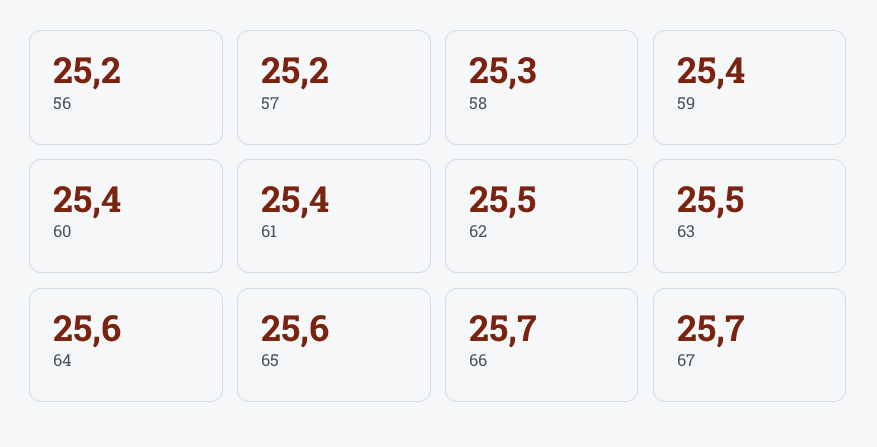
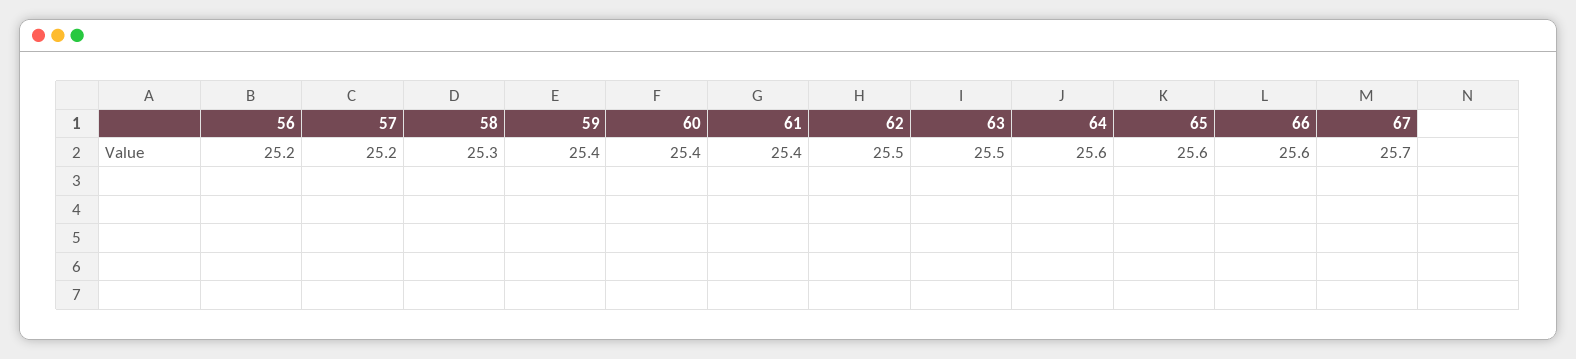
66: 25.7 -> 25.6

